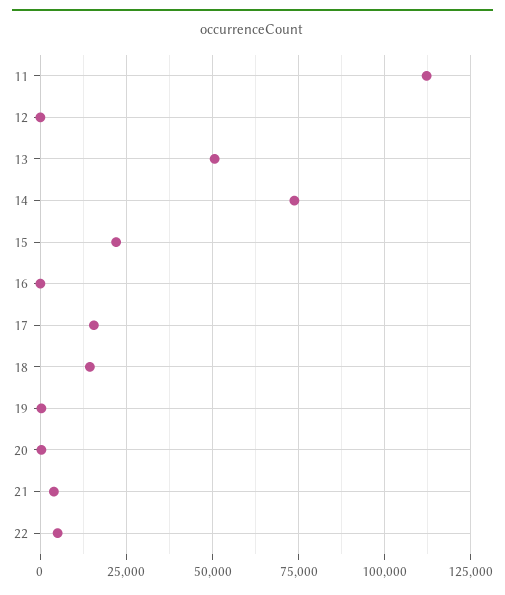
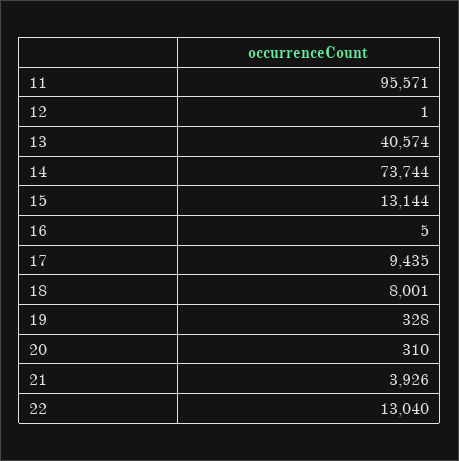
11: 112500 -> 95571
13: 50000 -> 40574
15: 22500 -> 13144
17: 15000 -> 9435
18: 15000 -> 8001
22: 5000 -> 13040

